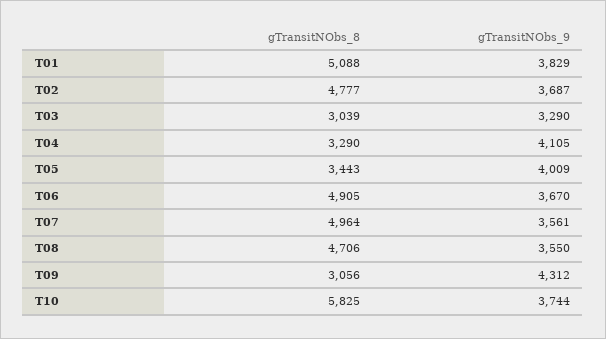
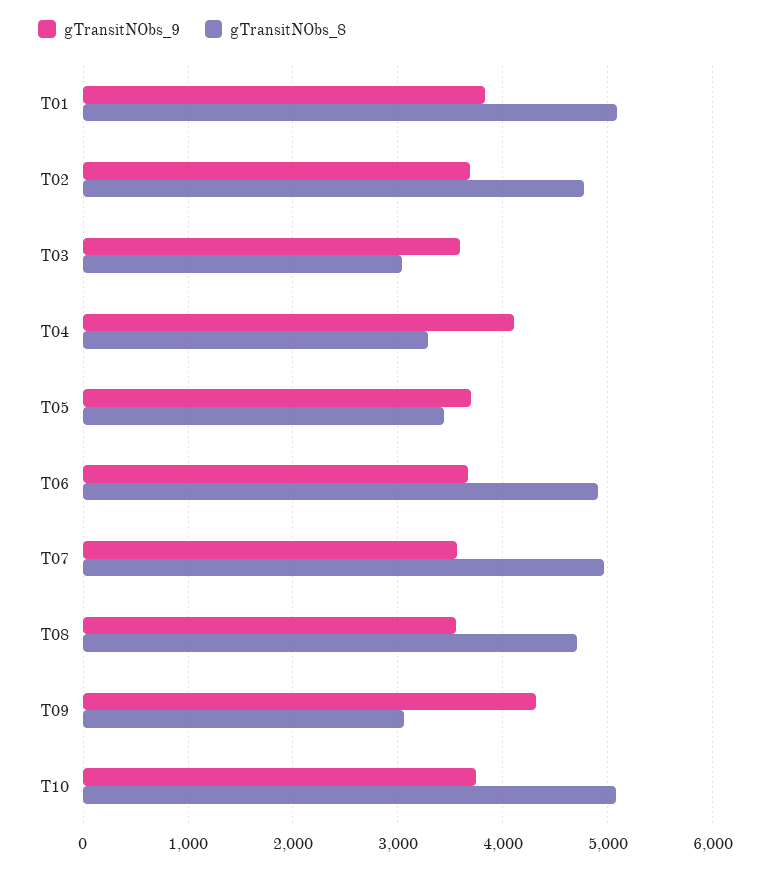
gTransitNObs_9, T03: 3290 -> 3600
gTransitNObs_9, T05: 4009 -> 3700
gTransitNObs_8, T10: 5825 -> 5100

